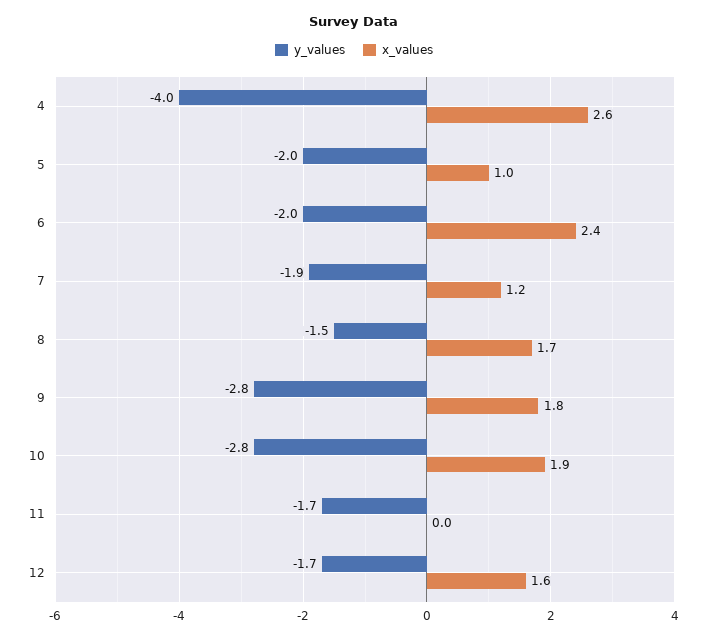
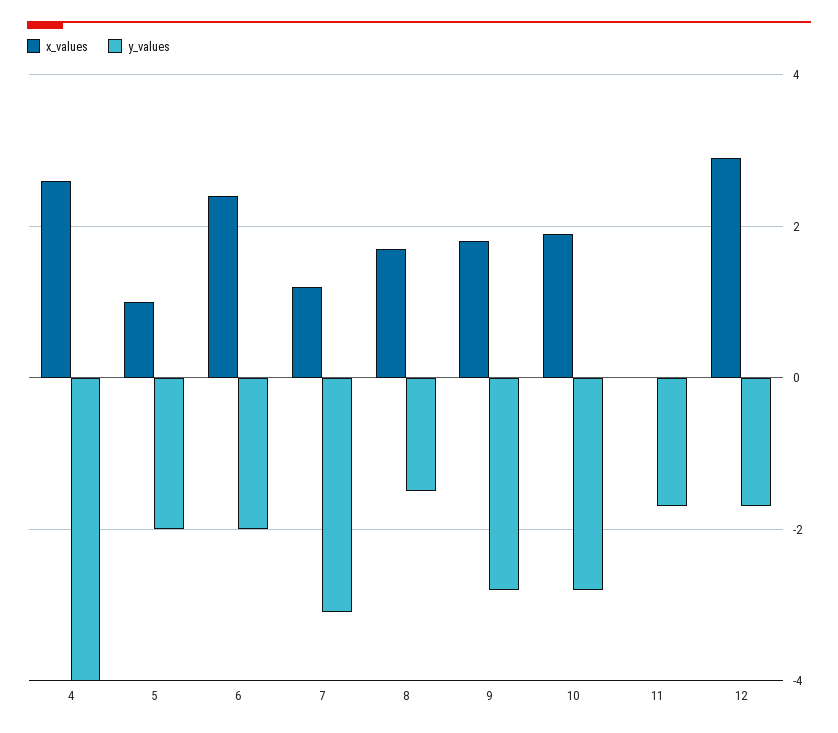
y_values, 7: -1.9 -> -3
x_values, 12: 1.6 -> 3

